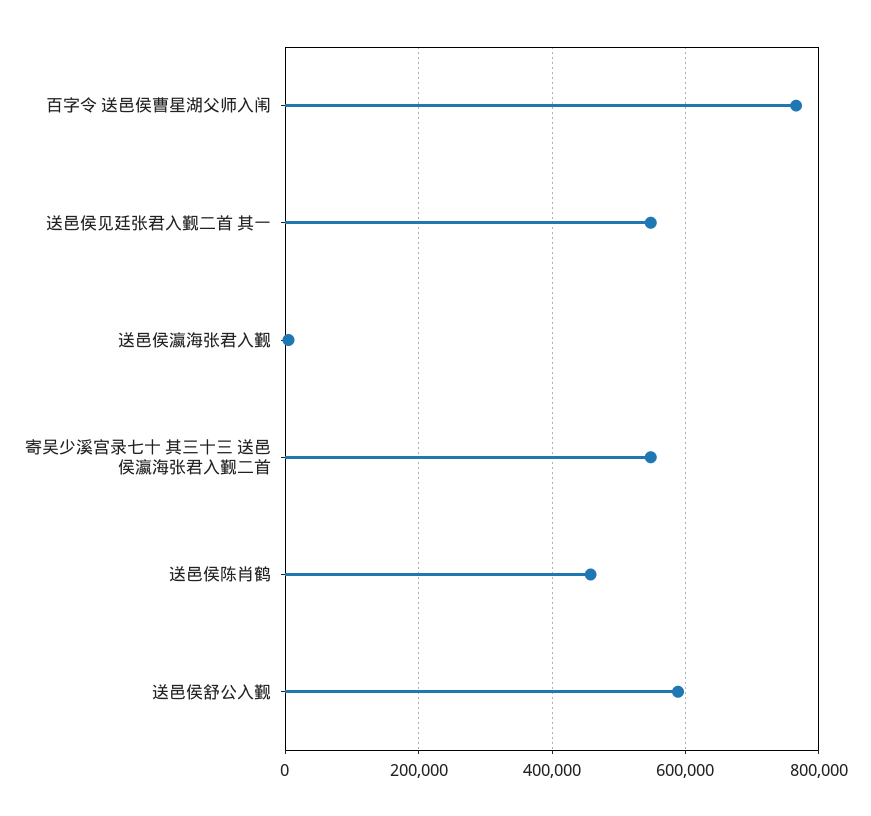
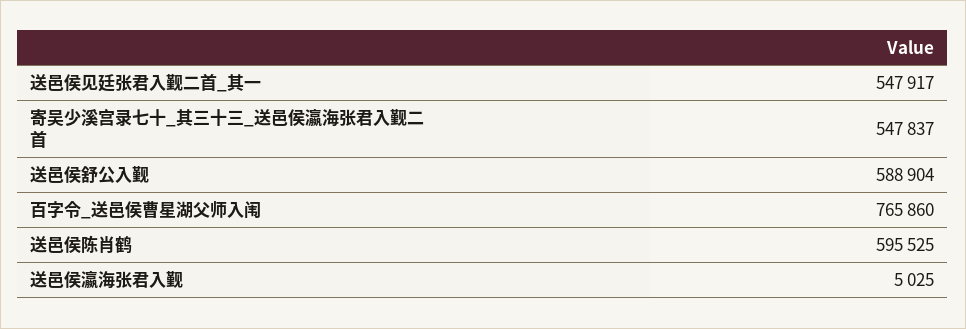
送邑侯陈肖鹤: 460000 -> 595525

